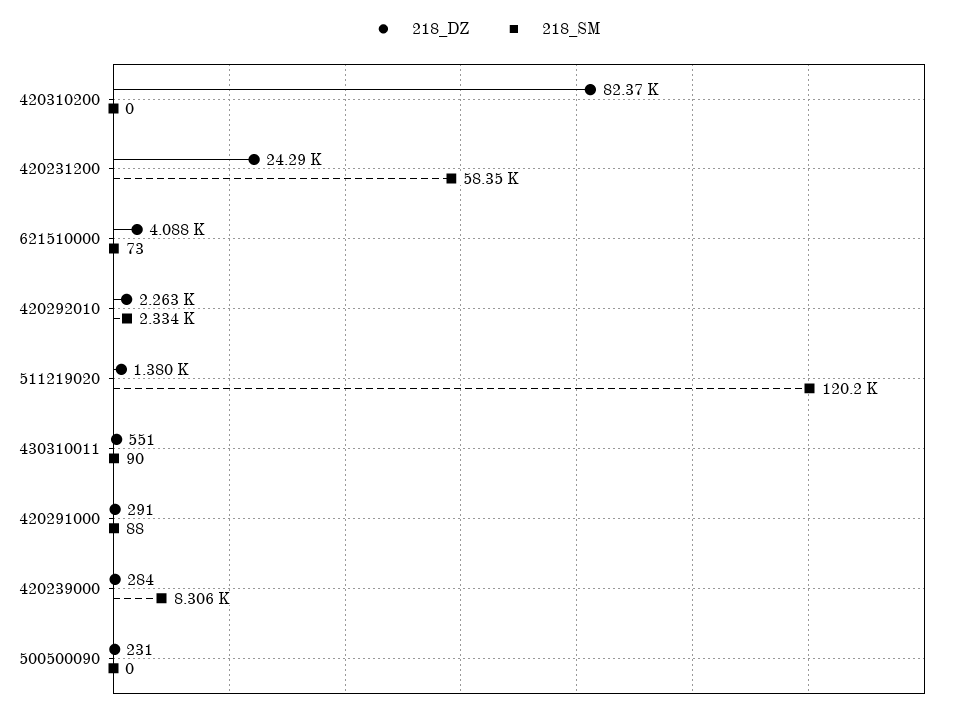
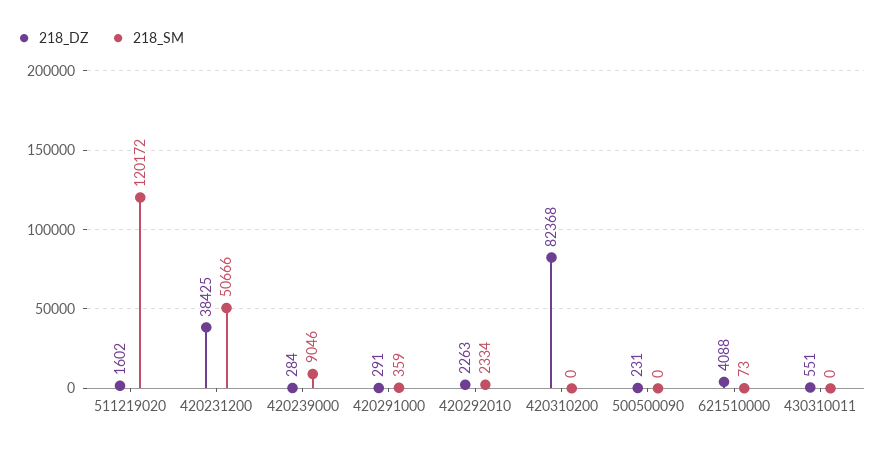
218_DZ, 420231200: 24290 -> 38425
218_SM, 420231200: 58350 -> 50666
218_DZ, 511219020: 1380 -> 1602
218_SM, 430310011: 90 -> 0
218_SM, 420291000: 88 -> 359
218_SM, 420239000: 8306 -> 9046

